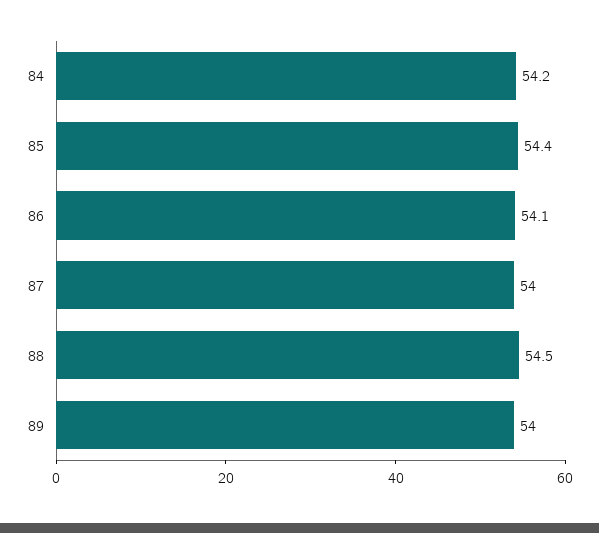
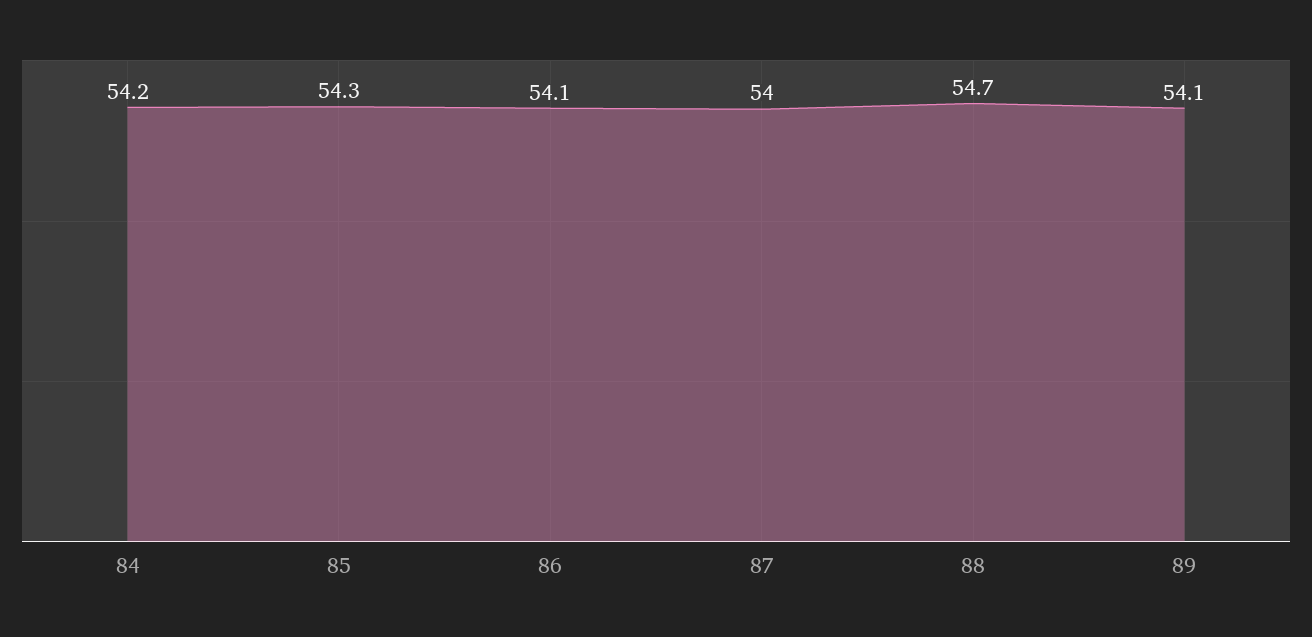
85: 54.4 -> 54.3
88: 54.5 -> 54.7
89: 54 -> 54.1

